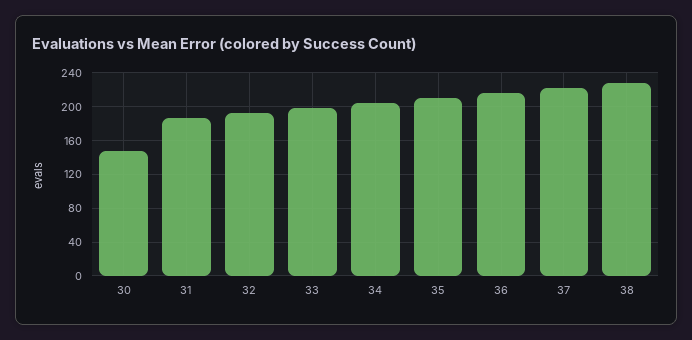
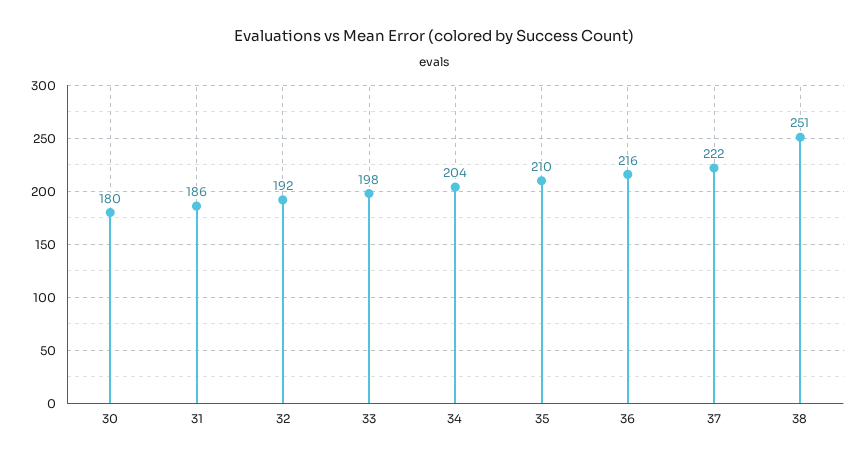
30: 150 -> 180
38: 230 -> 251

